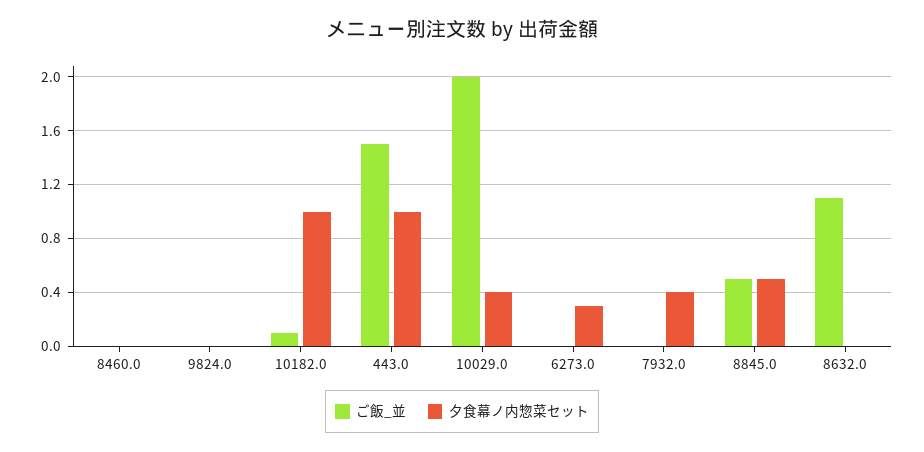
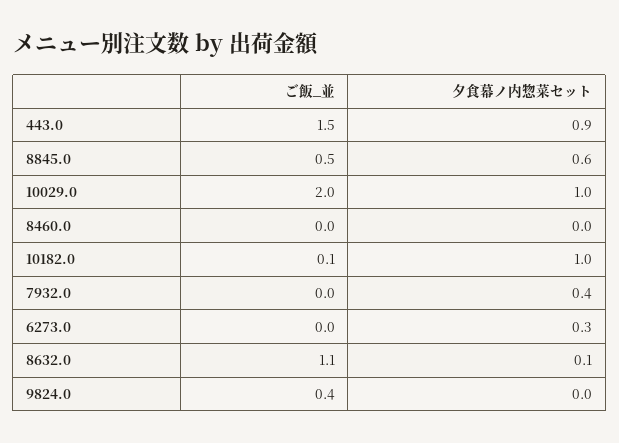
ご飯_並, 9824.0: 0 -> 0.4
夕食幕ノ内惣菜セット, 443.0: 1 -> 0.9
夕食幕ノ内惣菜セット, 10029.0: 0.4 -> 1
夕食幕ノ内惣菜セット, 8845.0: 0.5 -> 0.6
夕食幕ノ内惣菜セット, 8632.0: 0 -> 0.1

